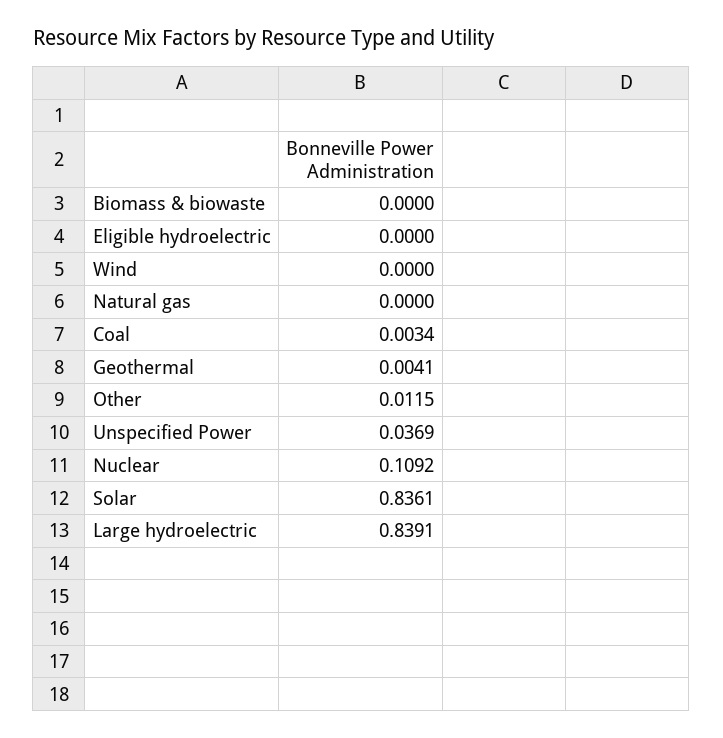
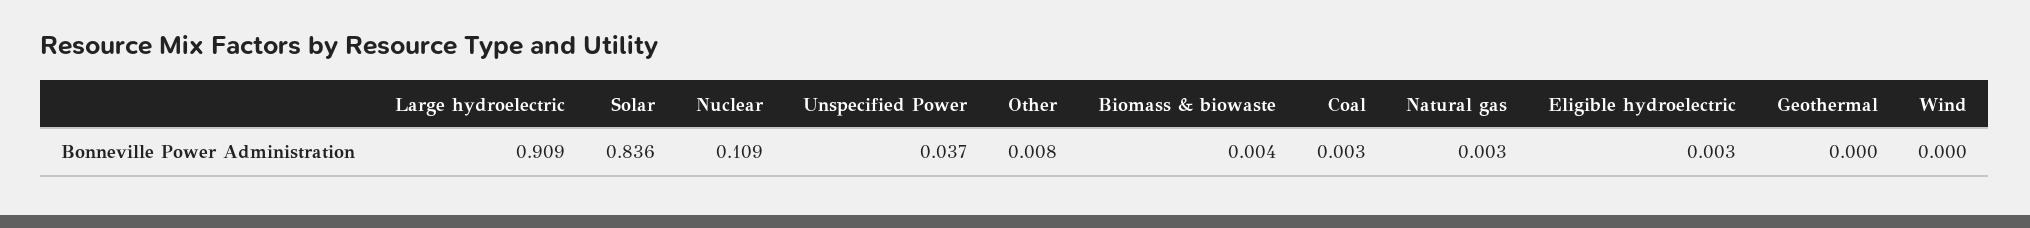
Biomass & biowaste: 0 -> 0.004
Eligible hydroelectric: 0 -> 0.003
Natural gas: 0 -> 0.003
Geothermal: 0.0041 -> 0
Other: 0.0115 -> 0.008
Large hydroelectric: 0.8391 -> 0.909

